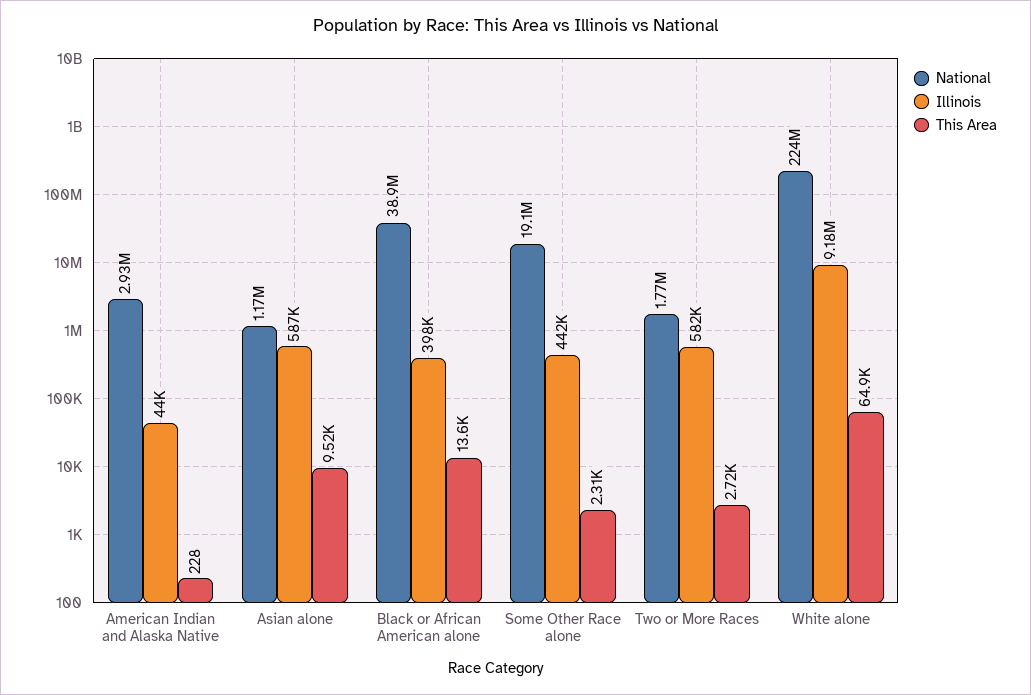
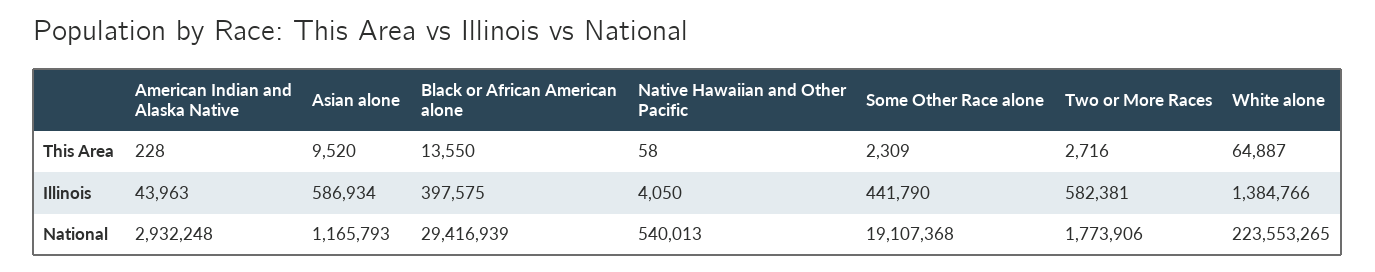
National, Black or African American alone: 38900000 -> 29416939
Illinois, White alone: 9180000 -> 1384766
This Area, Native Hawaiian and Other Pacific: none -> 58
Illinois, Native Hawaiian and Other Pacific: none -> 4050
National, Native Hawaiian and Other Pacific: none -> 540013

